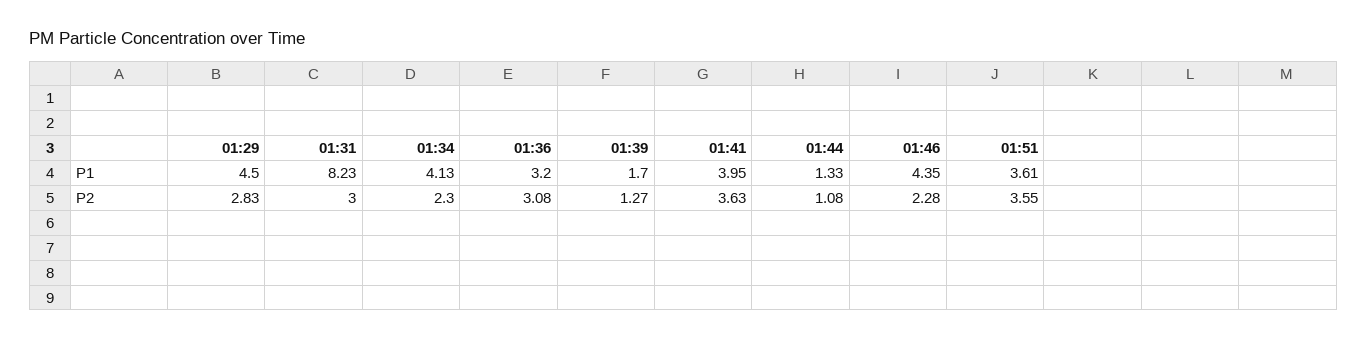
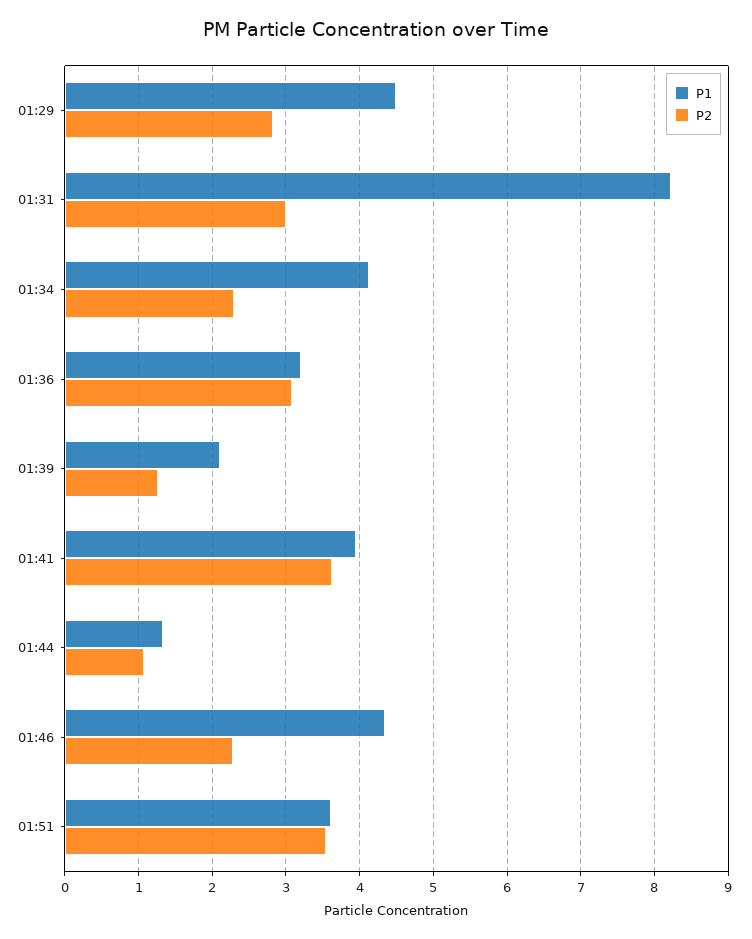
P1, 01:39: 1.7 -> 2.1

